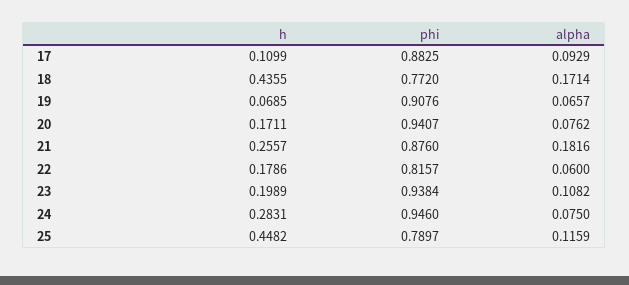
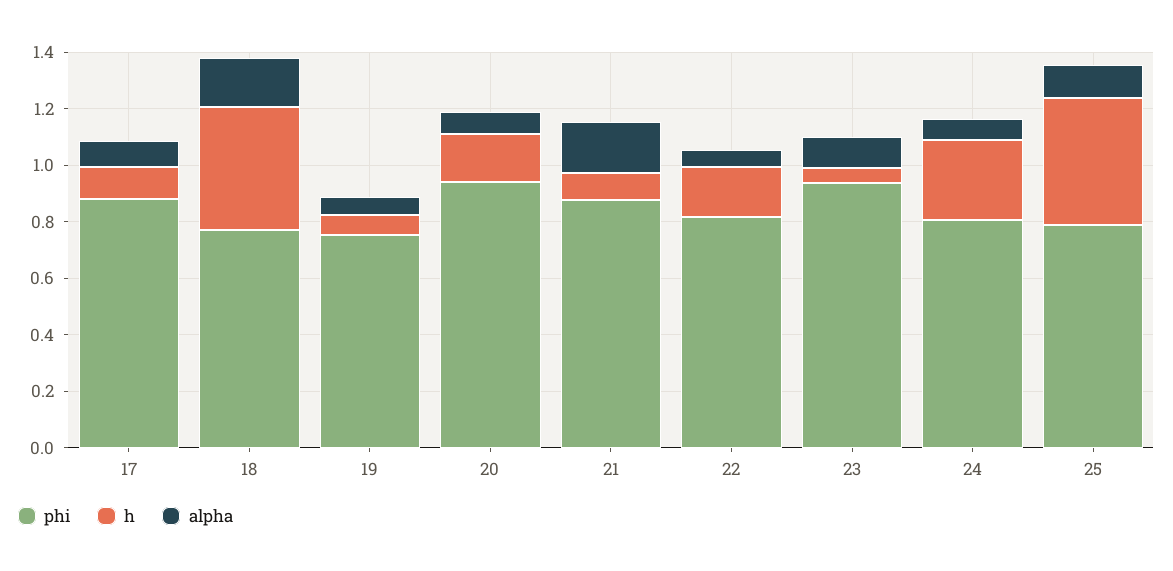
phi, 19: 0.9076 -> 0.75
h, 21: 0.2557 -> 0.1
h, 23: 0.1989 -> 0.05
phi, 24: 0.946 -> 0.8

